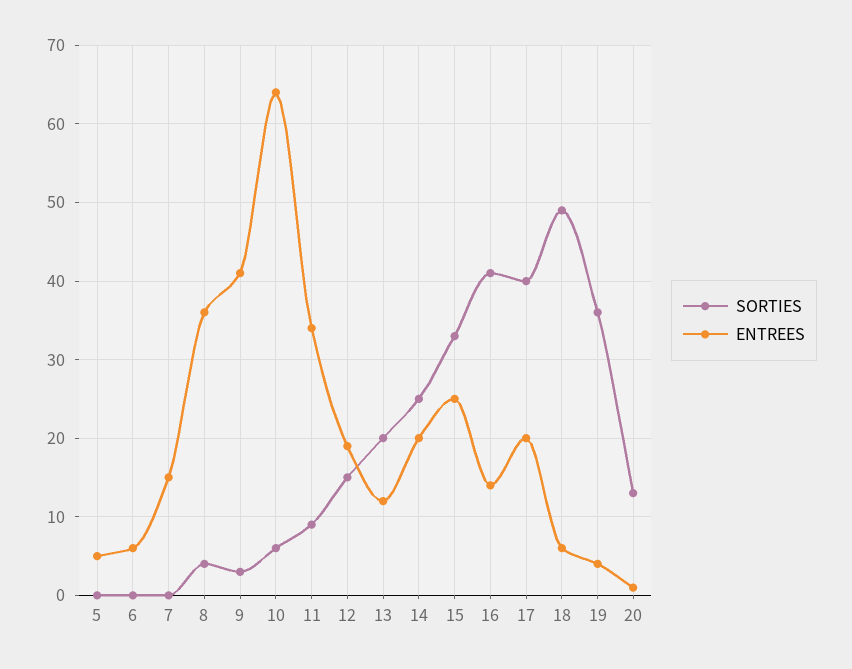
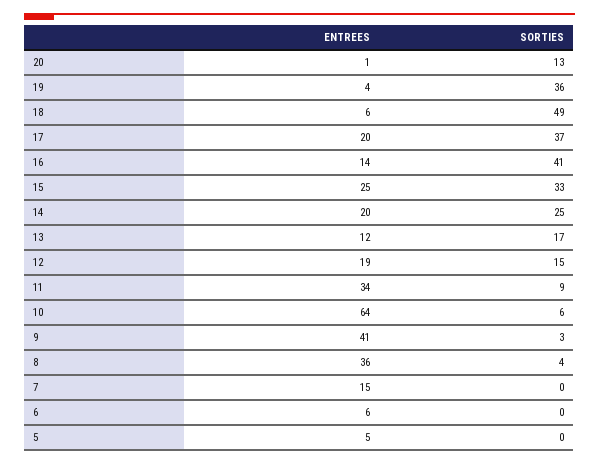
SORTIES, 13: 20 -> 17
SORTIES, 17: 40 -> 37

